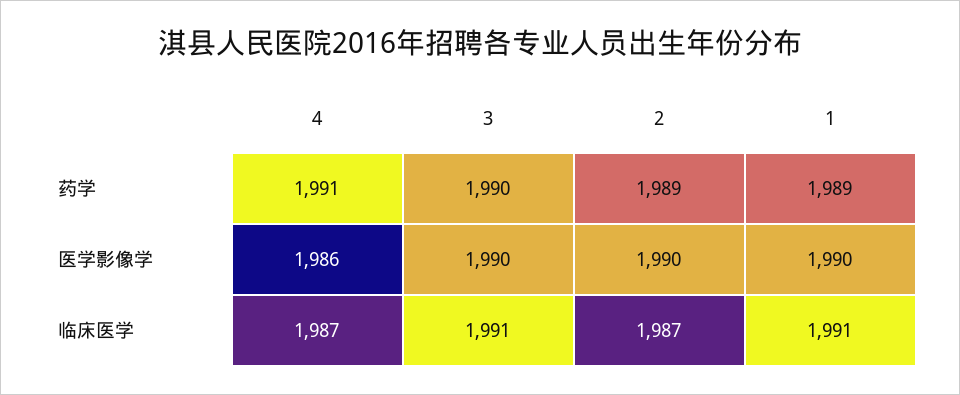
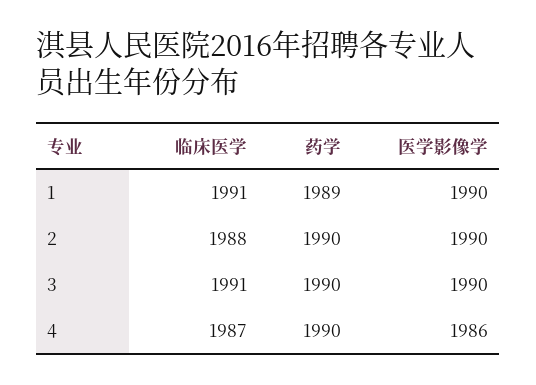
4, 药学: 1991 -> 1990
2, 药学: 1989 -> 1990
2, 临床医学: 1987 -> 1988

